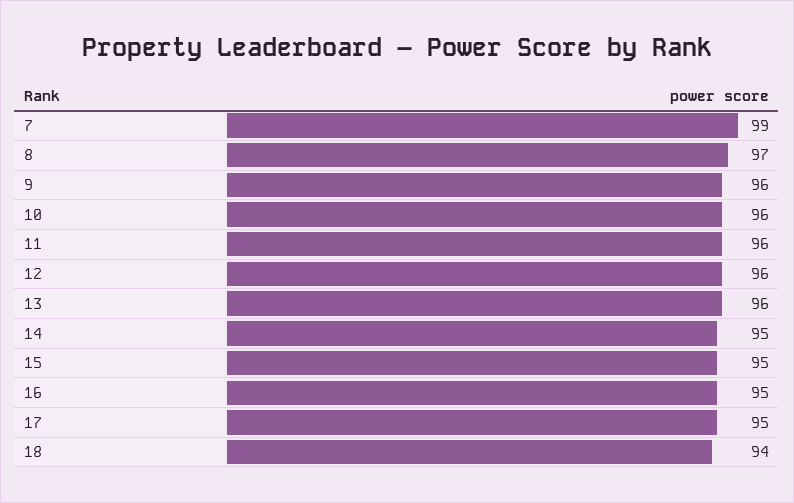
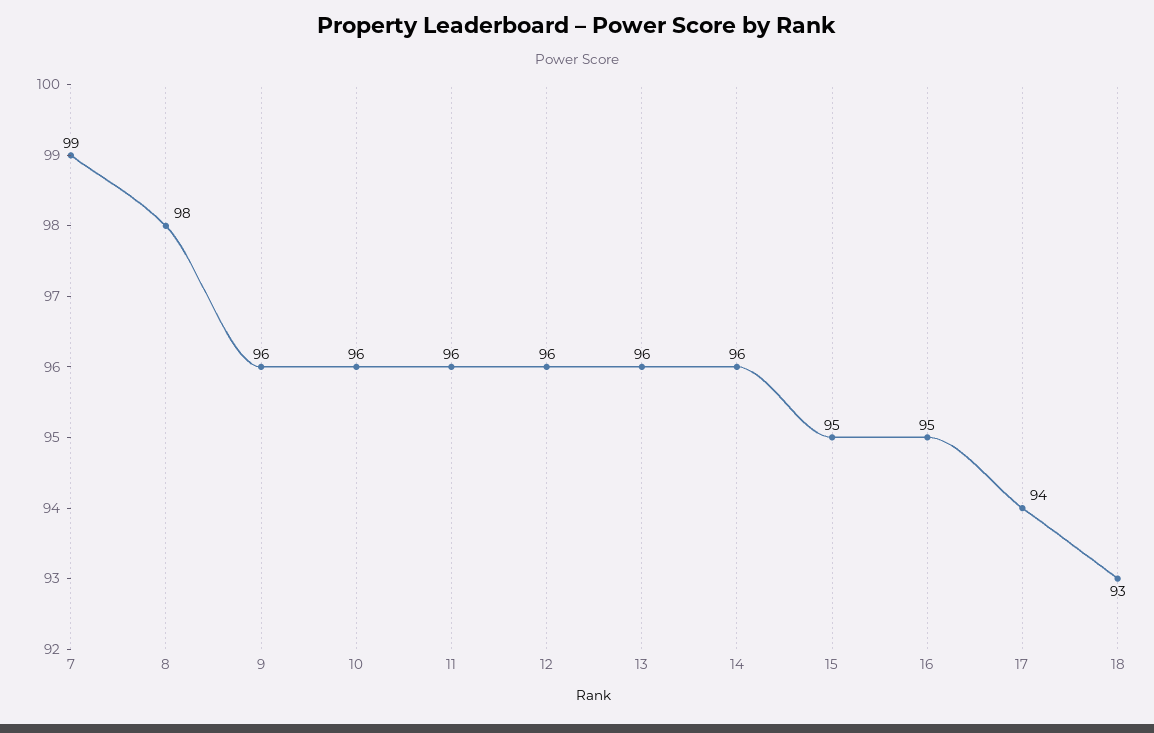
8: 97 -> 98
14: 95 -> 96
17: 95 -> 94
18: 94 -> 93

